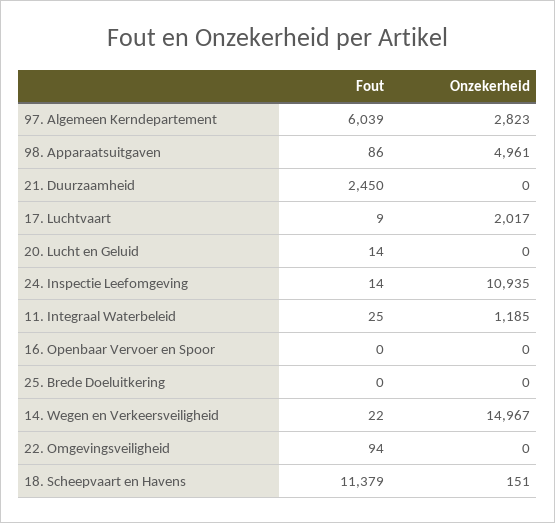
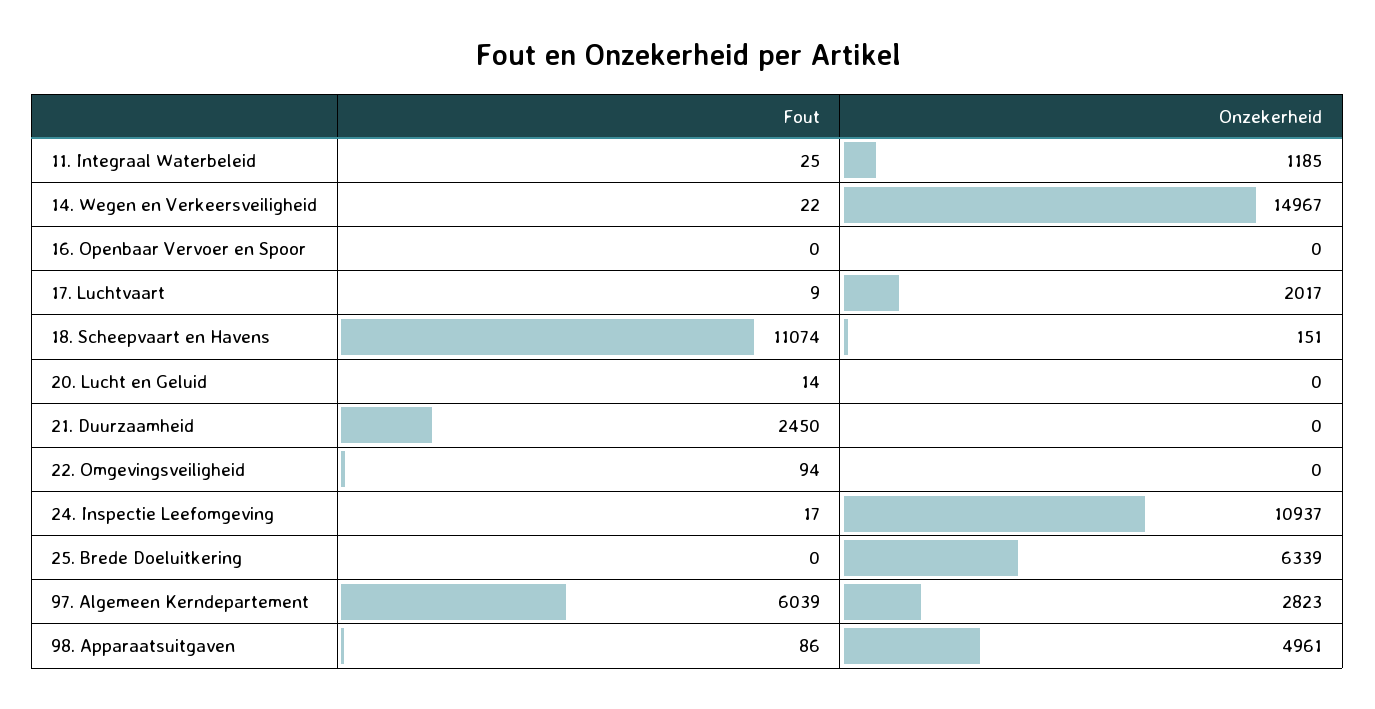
Fout, 24. Inspectie Leefomgeving: 14 -> 17
Onzekerheid, 24. Inspectie Leefomgeving: 10935 -> 10937
Onzekerheid, 25. Brede Doeluitkering: 0 -> 6339
Fout, 18. Scheepvaart en Havens: 11379 -> 11074

